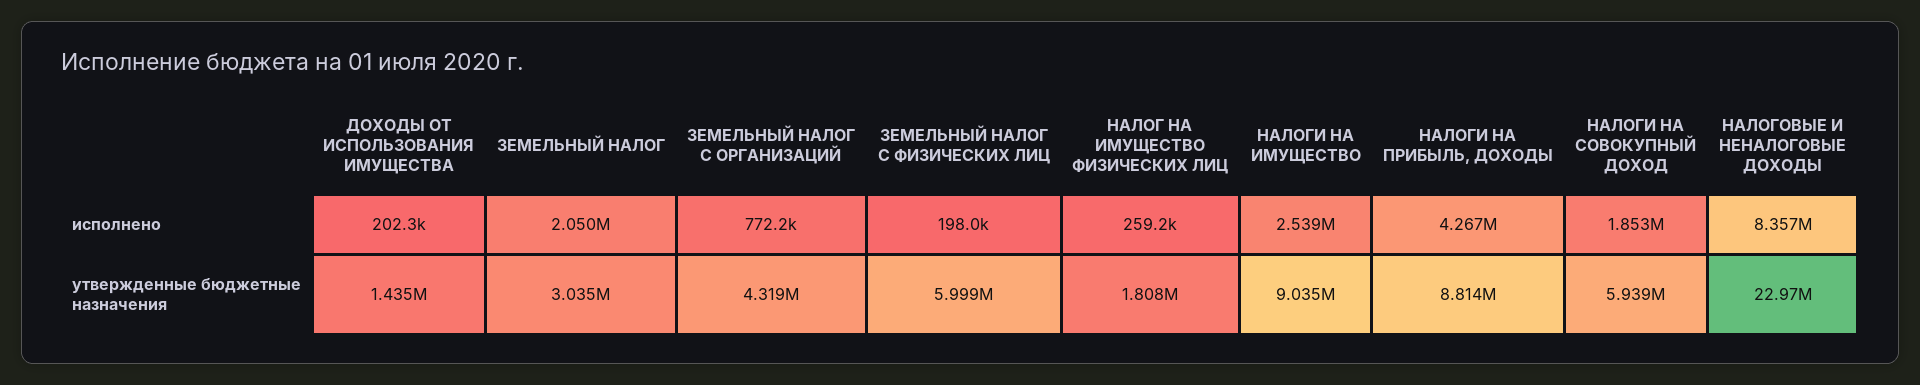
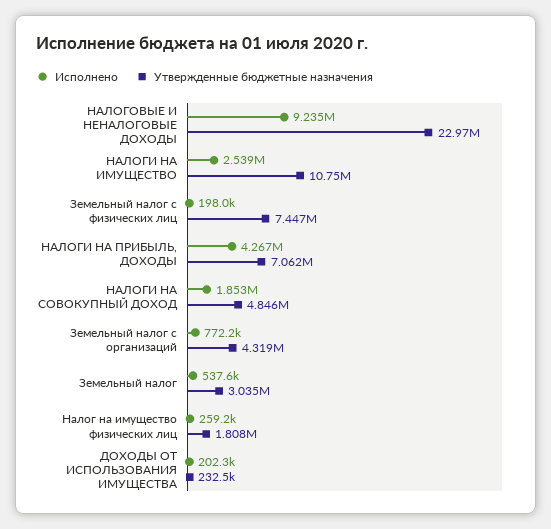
исполнено, ЗЕМЕЛЬНЫЙ НАЛОГ: 2050000 -> 537600
исполнено, НАЛОГОВЫЕ И НЕНАЛОГОВЫЕ ДОХОДЫ: 8357000 -> 9235000
утвержденные бюджетные назначения, ДОХОДЫ ОТ ИСПОЛЬЗОВАНИЯ ИМУЩЕСТВА: 1435000 -> 232500
утвержденные бюджетные назначения, ЗЕМЕЛЬНЫЙ НАЛОГ С ФИЗИЧЕСКИХ ЛИЦ: 5999000 -> 7447000
утвержденные бюджетные назначения, НАЛОГИ НА ИМУЩЕСТВО: 9035000 -> 10750000
утвержденные бюджетные назначения, НАЛОГИ НА ПРИБЫЛЬ, ДОХОДЫ: 8814000 -> 7062000
утвержденные бюджетные назначения, НАЛОГИ НА СОВОКУПНЫЙ ДОХОД: 5939000 -> 4846000

